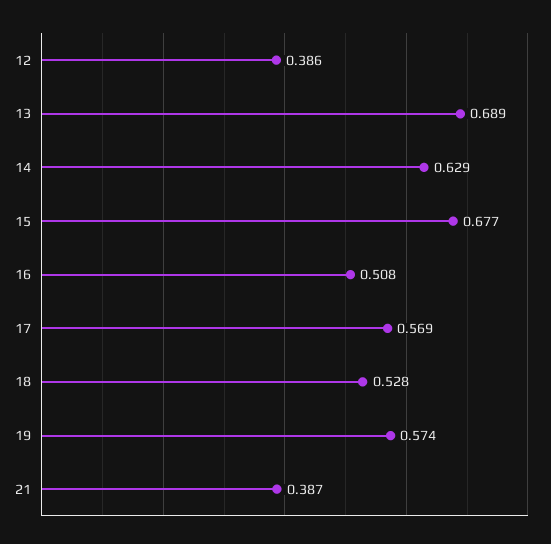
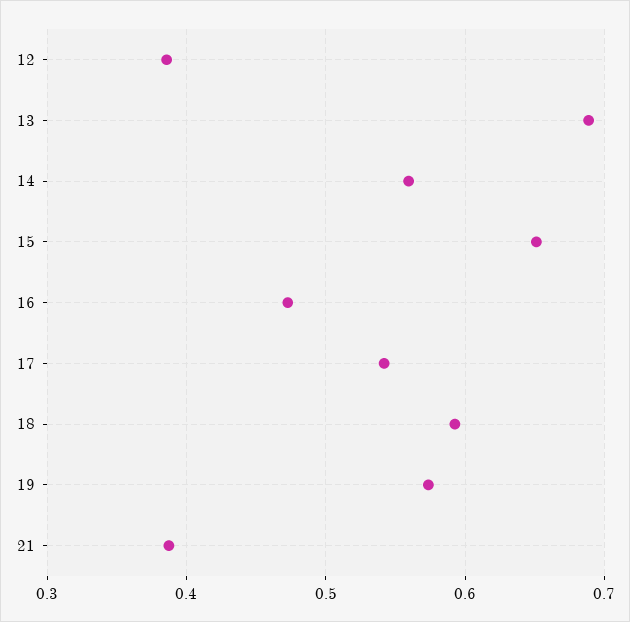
14: 0.629 -> 0.56
15: 0.677 -> 0.65
16: 0.508 -> 0.47
17: 0.569 -> 0.54
18: 0.528 -> 0.59

